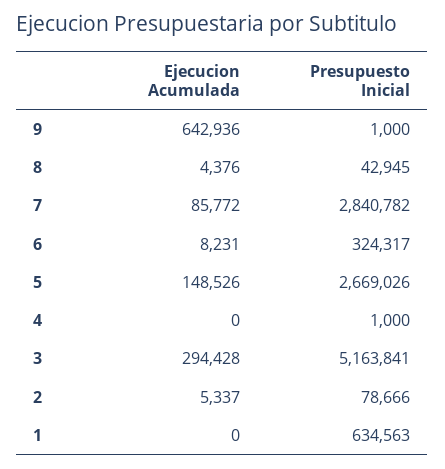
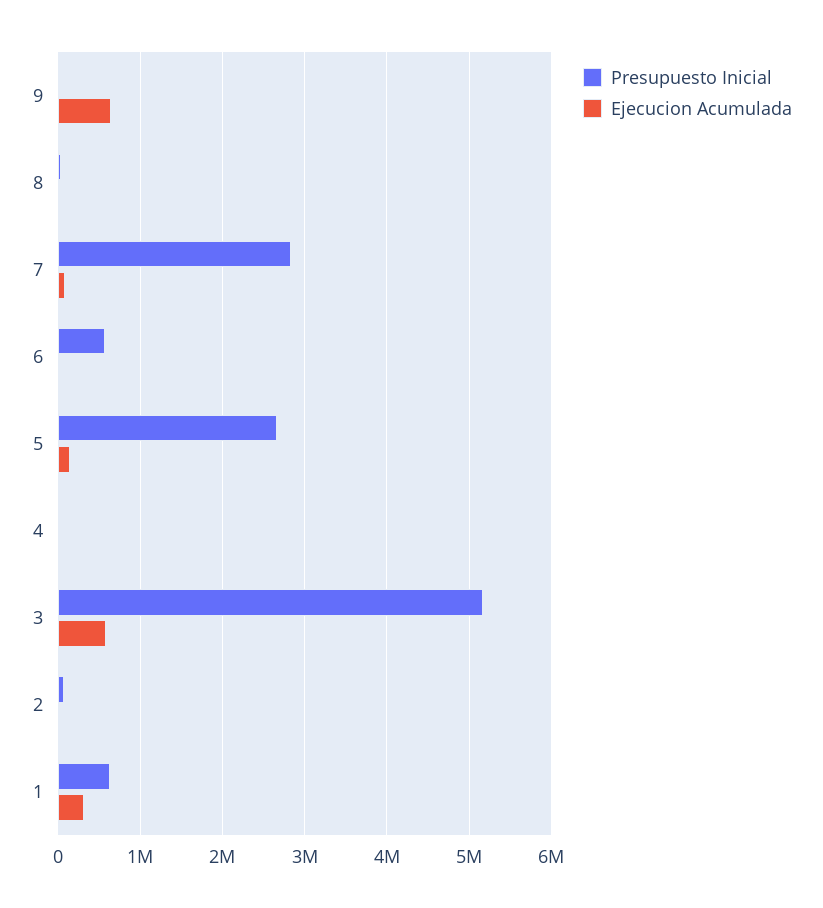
Presupuesto Inicial, 6: 324317 -> 600000
Ejecucion Acumulada, 3: 294428 -> 600000
Ejecucion Acumulada, 1: 0 -> 300000

